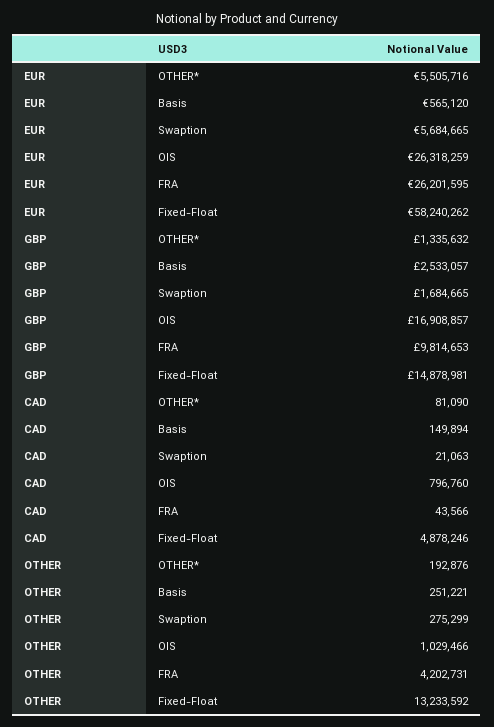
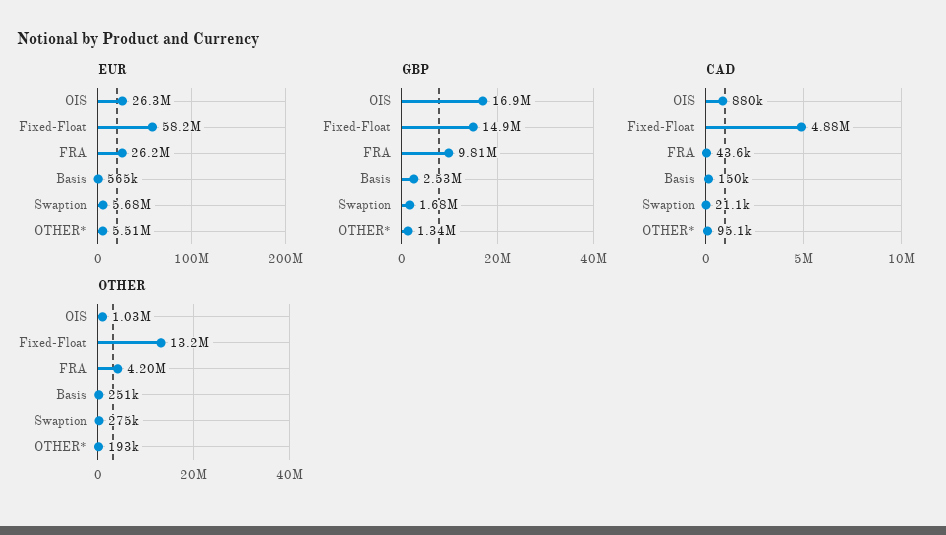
CAD, OTHER*: 81090 -> 95100
CAD, OIS: 796760 -> 880000

